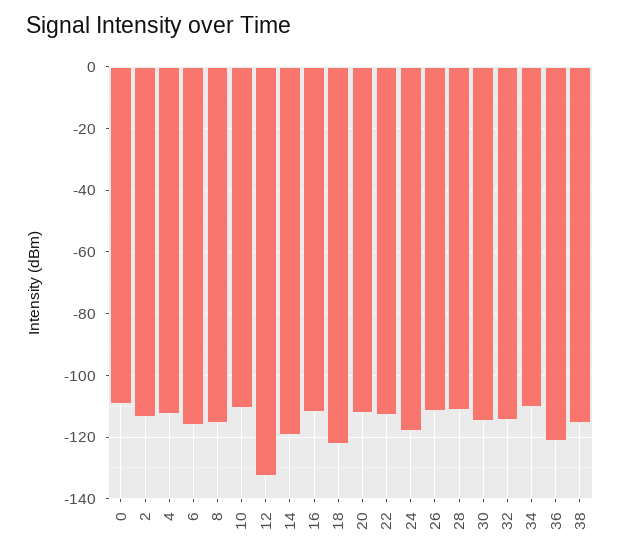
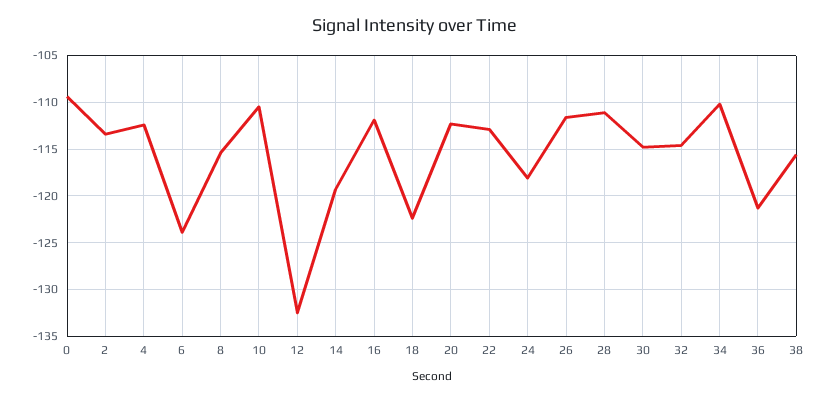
6: -116 -> -124

